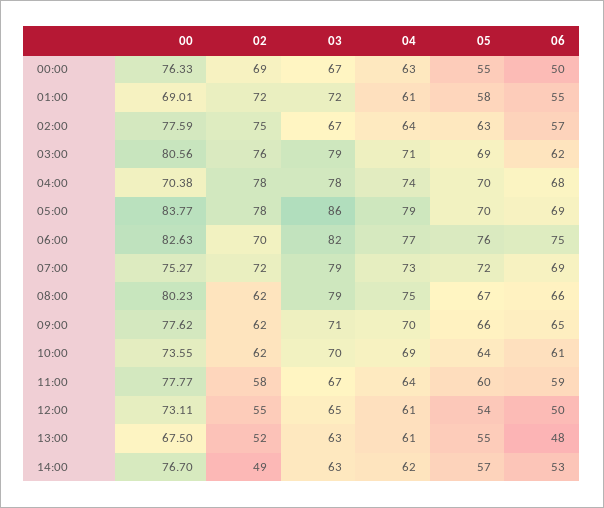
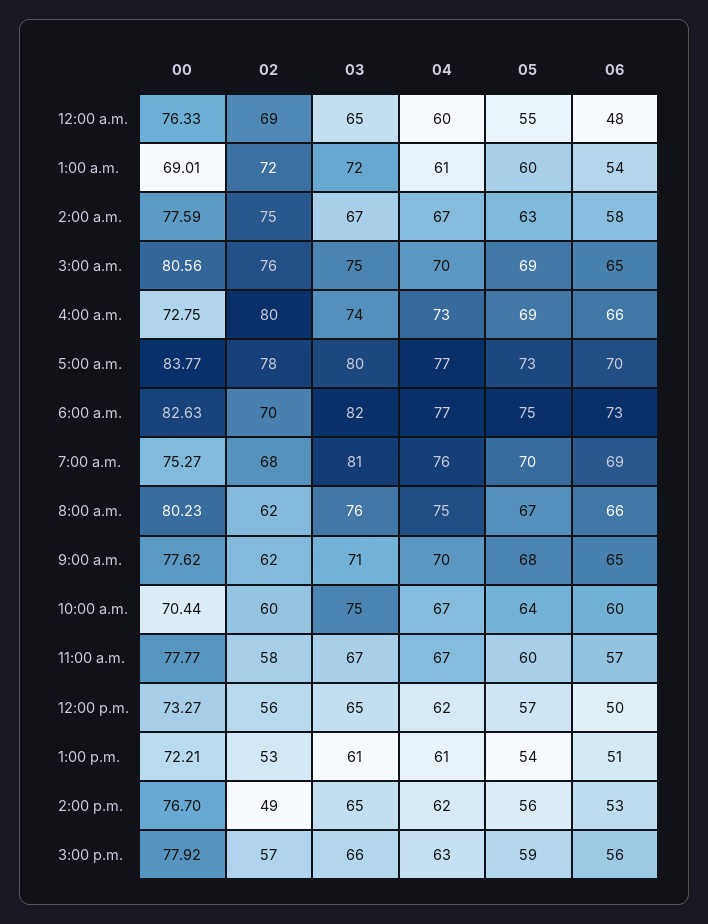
03, 00:00: 67 -> 65
04, 00:00: 63 -> 60
06, 00:00: 50 -> 48
05, 01:00: 58 -> 60
06, 01:00: 55 -> 54
04, 02:00: 64 -> 67
06, 02:00: 57 -> 58
03, 03:00: 79 -> 75
04, 03:00: 71 -> 70
06, 03:00: 62 -> 65
00, 04:00: 70.38 -> 72.75
02, 04:00: 78 -> 80
03, 04:00: 78 -> 74
04, 04:00: 74 -> 73
05, 04:00: 70 -> 69
06, 04:00: 68 -> 66
03, 05:00: 86 -> 80
04, 05:00: 79 -> 77
05, 05:00: 70 -> 73
06, 05:00: 69 -> 70
05, 06:00: 76 -> 75
06, 06:00: 75 -> 73
02, 07:00: 72 -> 68
03, 07:00: 79 -> 81
04, 07:00: 73 -> 76
05, 07:00: 72 -> 70
03, 08:00: 79 -> 76
05, 09:00: 66 -> 68
00, 10:00: 73.55 -> 70.44
02, 10:00: 62 -> 60
03, 10:00: 70 -> 75
04, 10:00: 69 -> 67
06, 10:00: 61 -> 60
04, 11:00: 64 -> 67
06, 11:00: 59 -> 57
00, 12:00: 73.11 -> 73.27
02, 12:00: 55 -> 56
04, 12:00: 61 -> 62
05, 12:00: 54 -> 57
00, 13:00: 67.5 -> 72.21
02, 13:00: 52 -> 53
03, 13:00: 63 -> 61
05, 13:00: 55 -> 54
06, 13:00: 48 -> 51
03, 14:00: 63 -> 65
05, 14:00: 57 -> 56
00, 3:00 p.m.: none -> 77.92
02, 3:00 p.m.: none -> 57
03, 3:00 p.m.: none -> 66
04, 3:00 p.m.: none -> 63
05, 3:00 p.m.: none -> 59
06, 3:00 p.m.: none -> 56

